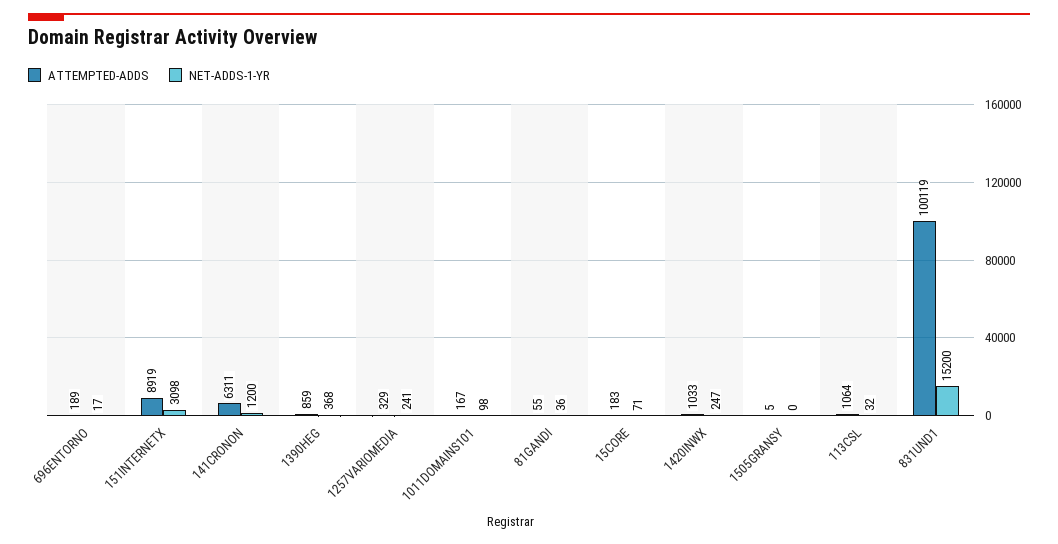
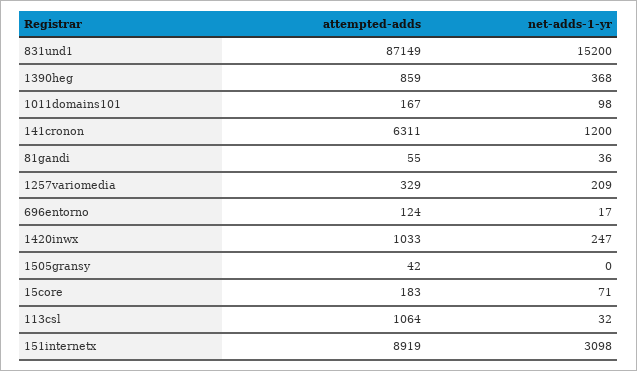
ATTEMPTED-ADDS, 696ENTORNO: 189 -> 124
NET-ADDS-1-YR, 1257VARIOMEDIA: 241 -> 209
ATTEMPTED-ADDS, 1505GRANSY: 5 -> 42
ATTEMPTED-ADDS, 831UND1: 100119 -> 87149

